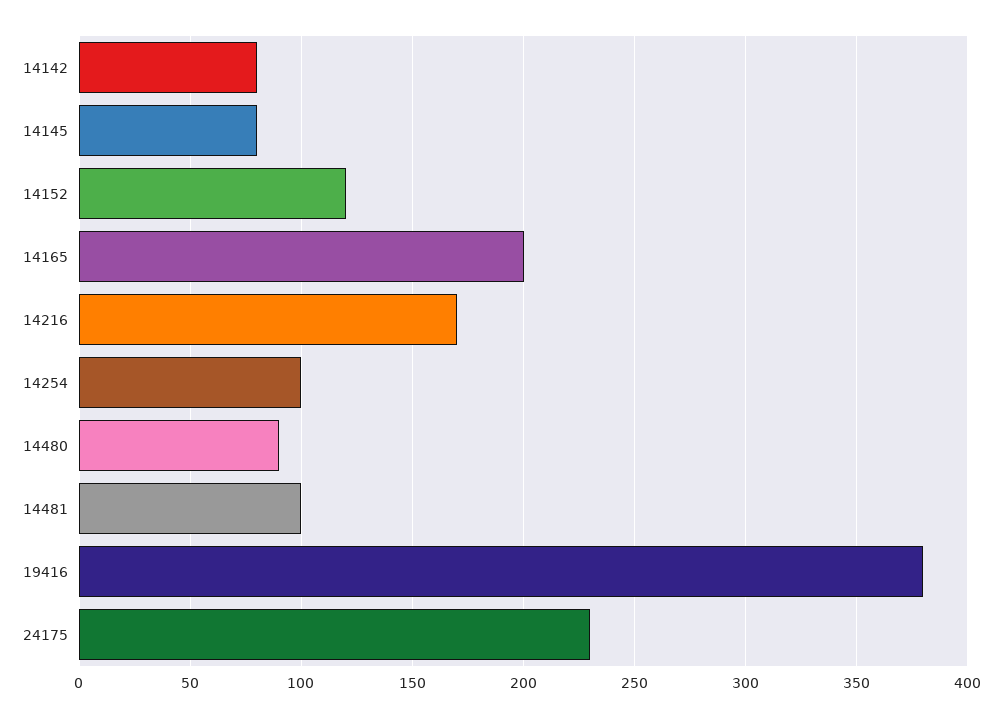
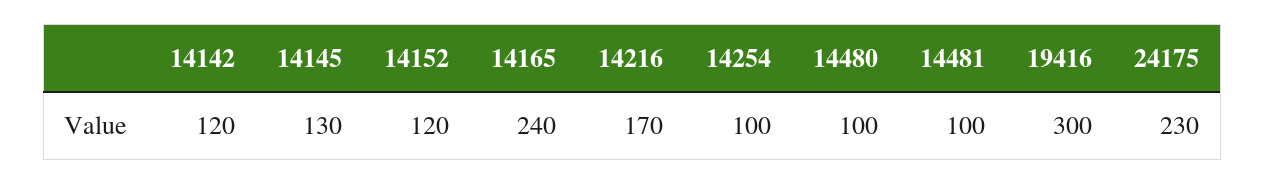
14142: 80 -> 120
14145: 80 -> 130
14165: 200 -> 240
14480: 90 -> 100
19416: 380 -> 300

